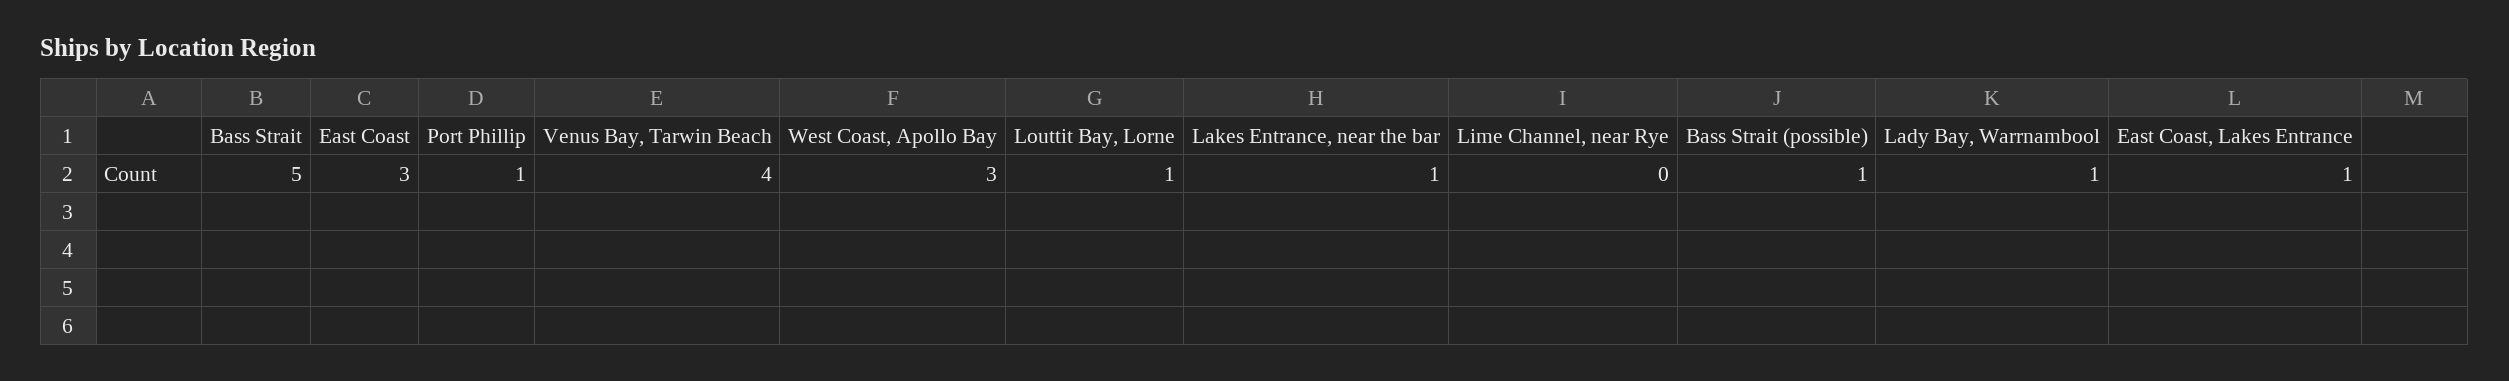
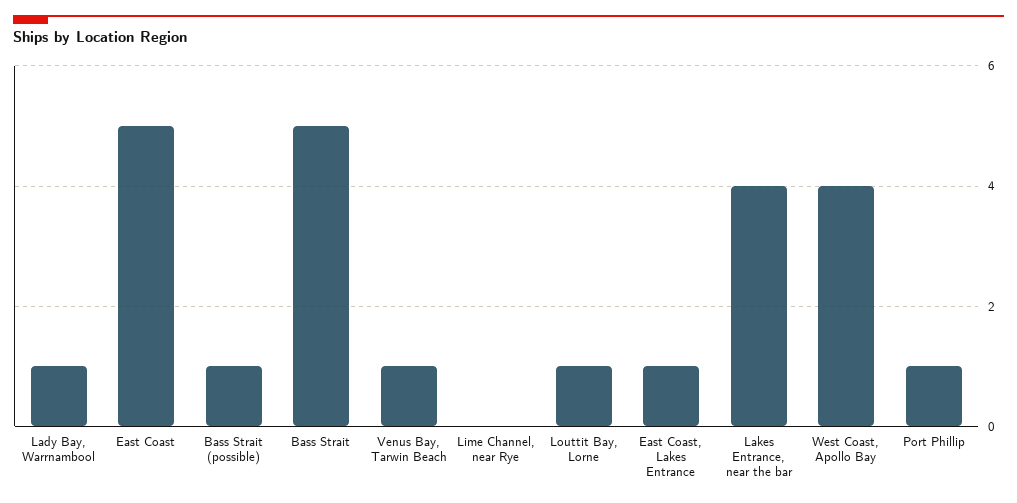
East Coast: 3 -> 5
Venus Bay, Tarwin Beach: 4 -> 1
West Coast, Apollo Bay: 3 -> 4
Lakes Entrance, near the bar: 1 -> 4

